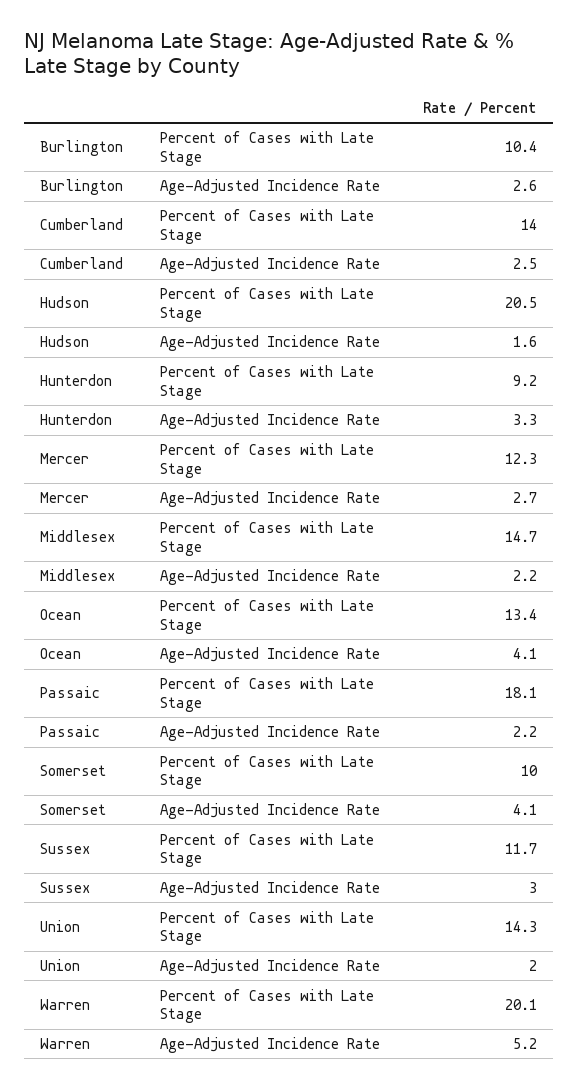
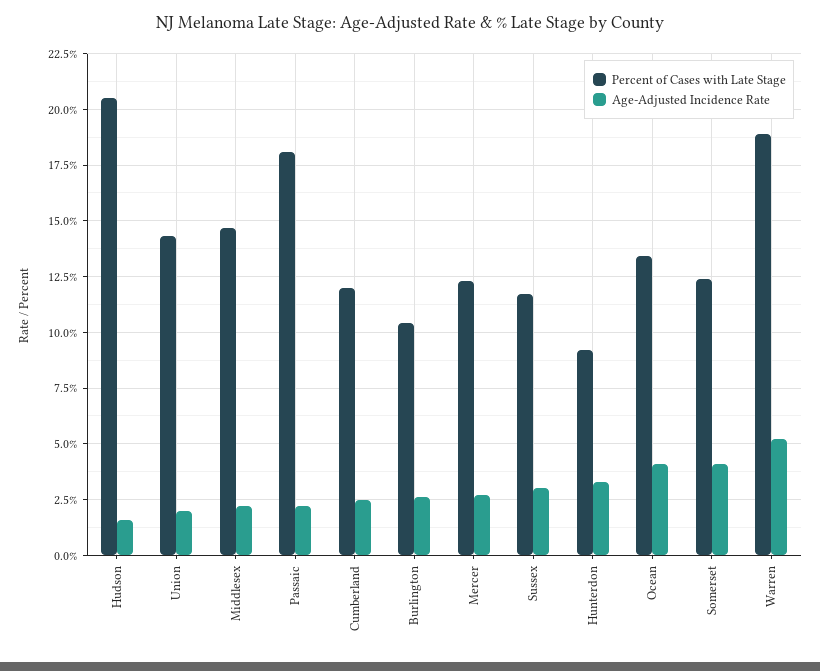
Percent of Cases with Late Stage, Cumberland: 14 -> 12
Percent of Cases with Late Stage, Somerset: 10 -> 12.5
Percent of Cases with Late Stage, Warren: 20.1 -> 19

